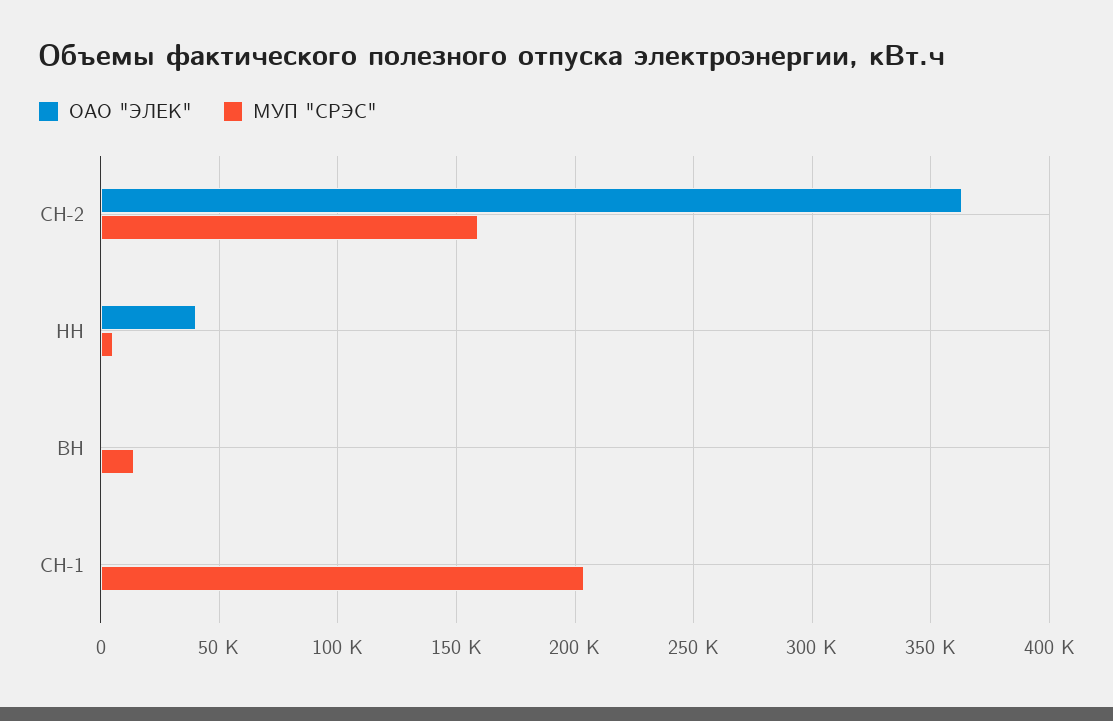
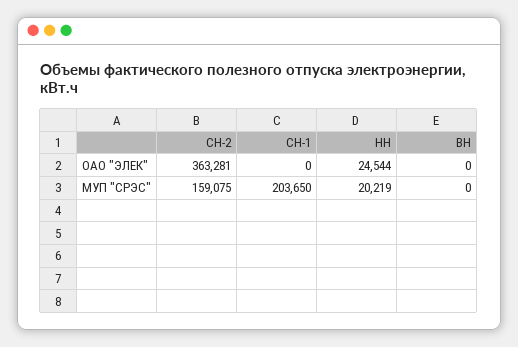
ОАО "ЭЛЕК", НН: 40000 -> 24544
МУП "СРЭС", НН: 5000 -> 20219
МУП "СРЭС", ВН: 15000 -> 0

